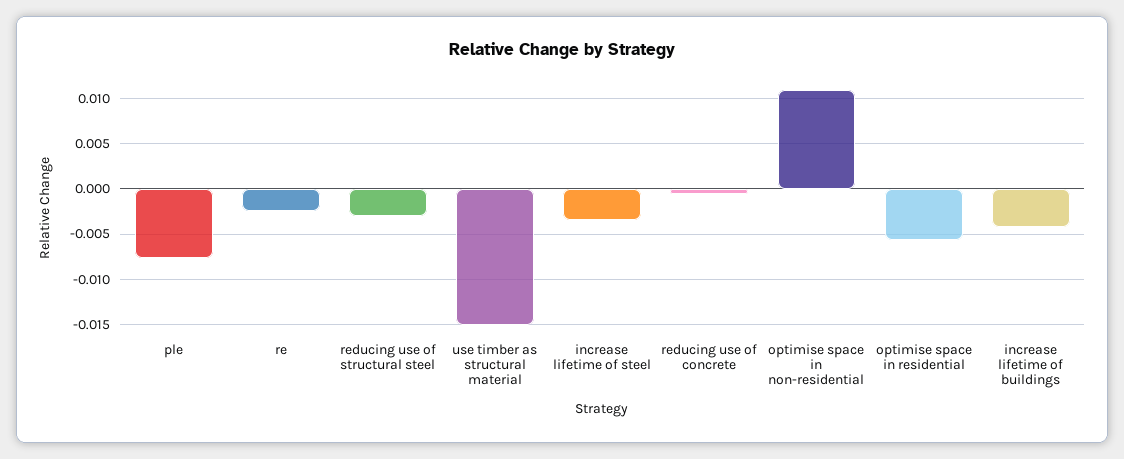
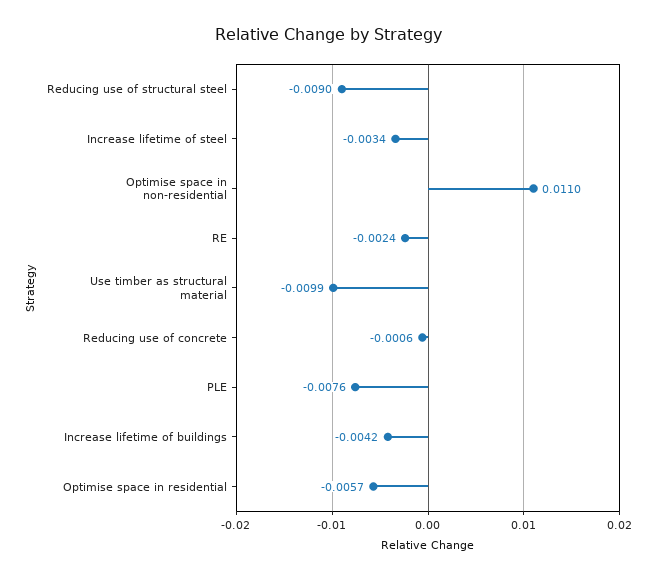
reducing use of structural steel: -0.003 -> -0.009
use timber as structural material: -0.015 -> -0.0099

